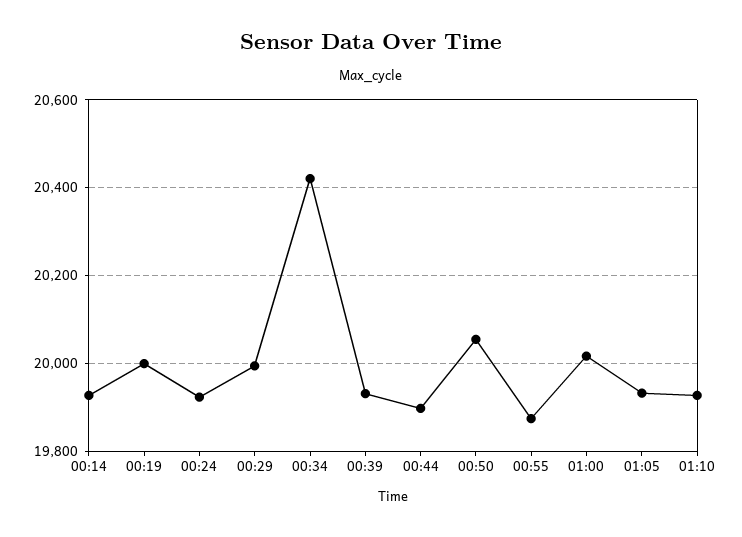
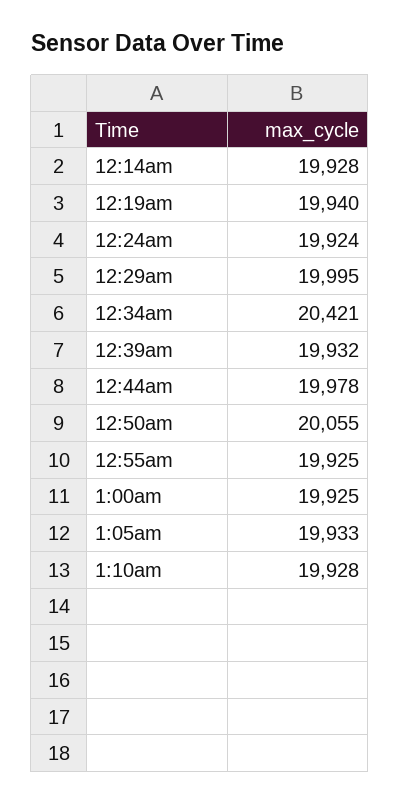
00:19: 20000 -> 19940
00:44: 19900 -> 19978
00:55: 19880 -> 19925
01:00: 20020 -> 19925

